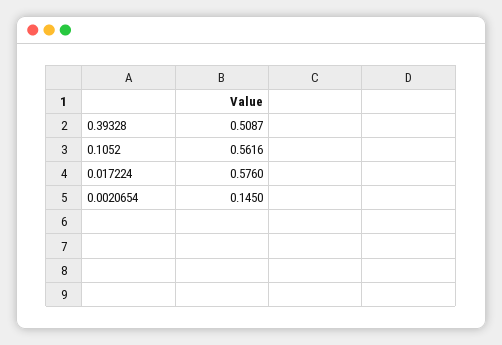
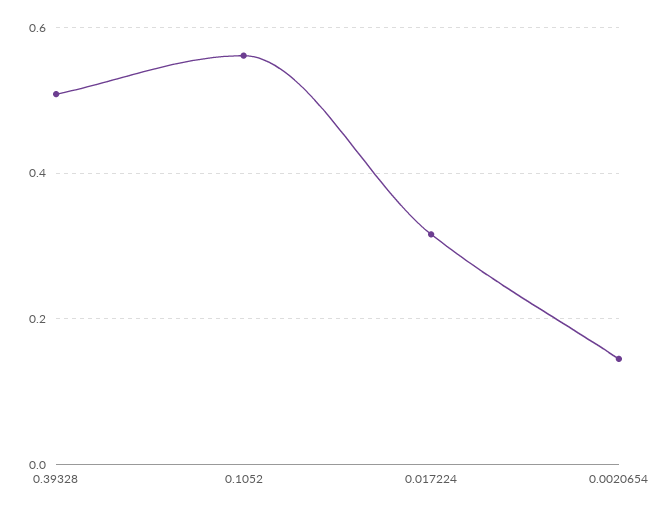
0.017224: 0.576 -> 0.32

